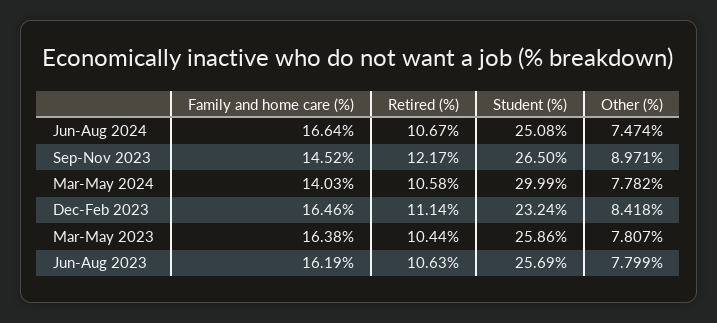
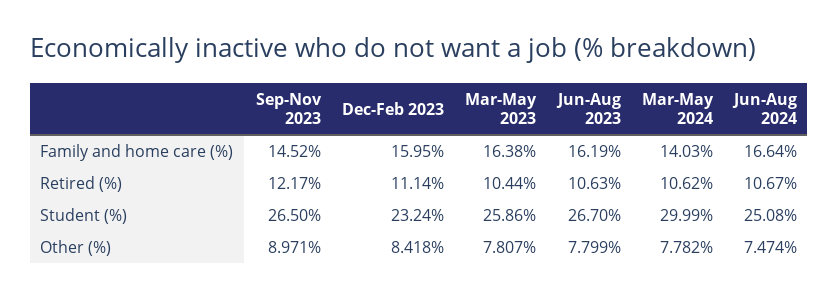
Retired (%), Mar-May 2024: 10.58 -> 10.62
Family and home care (%), Dec-Feb 2023: 16.46 -> 15.95
Student (%), Jun-Aug 2023: 25.69 -> 26.7

